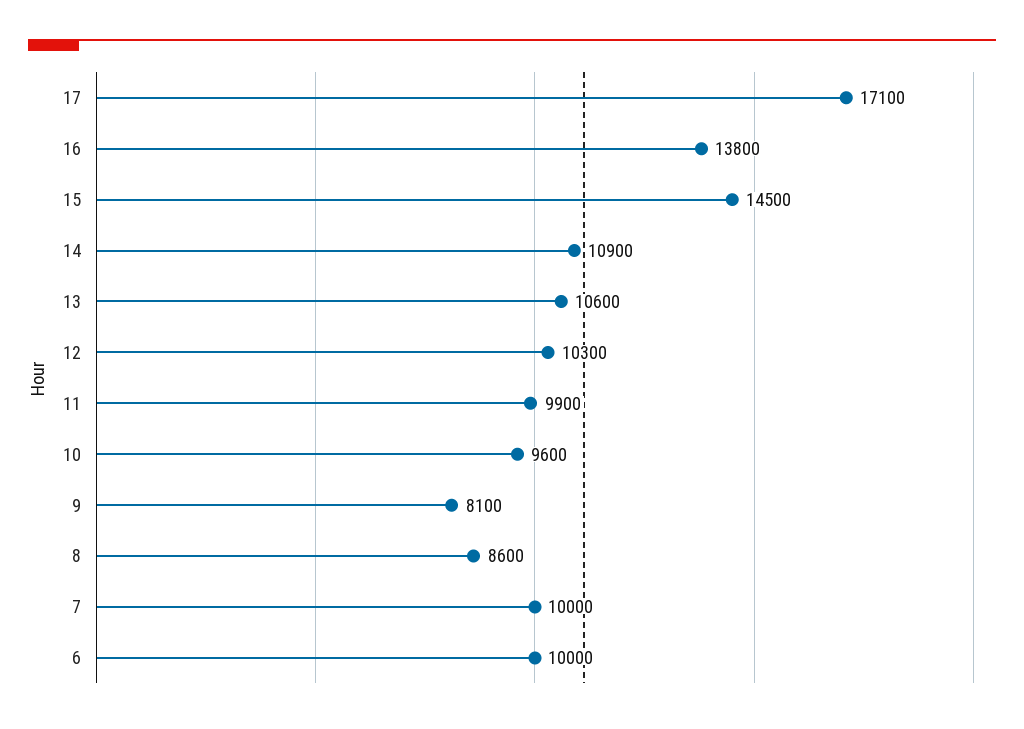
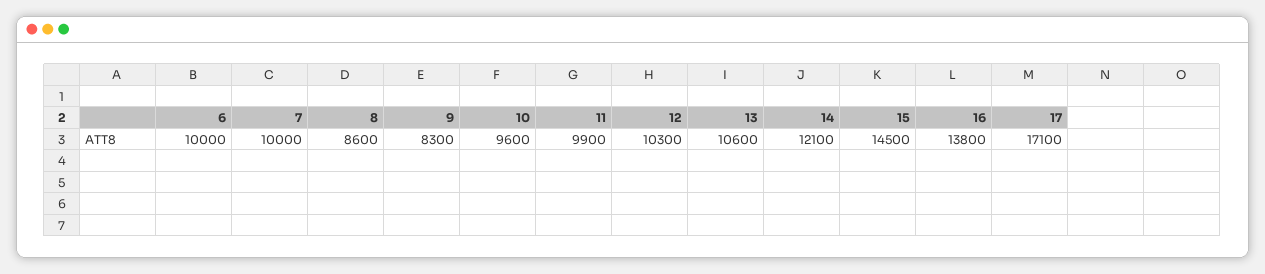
14: 10900 -> 12100
9: 8100 -> 8300

